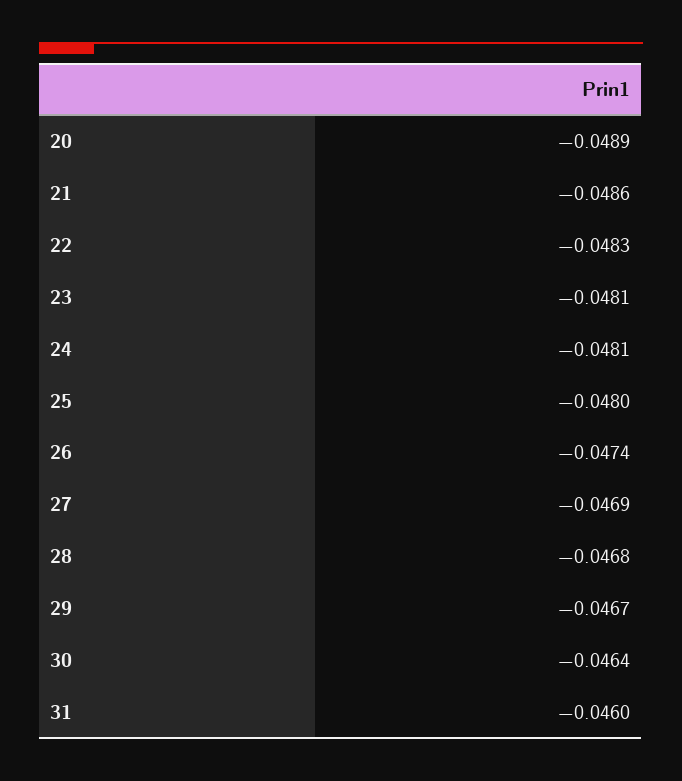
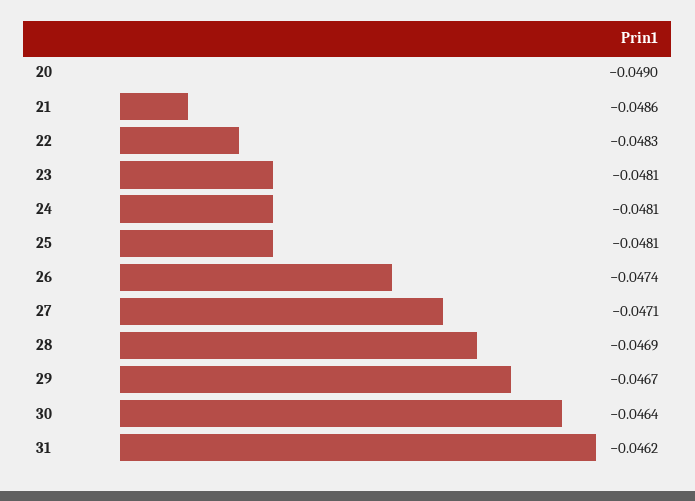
20: -0.0489 -> -0.049
25: -0.048 -> -0.0481
27: -0.0469 -> -0.0471
28: -0.0468 -> -0.0469
31: -0.046 -> -0.0462

